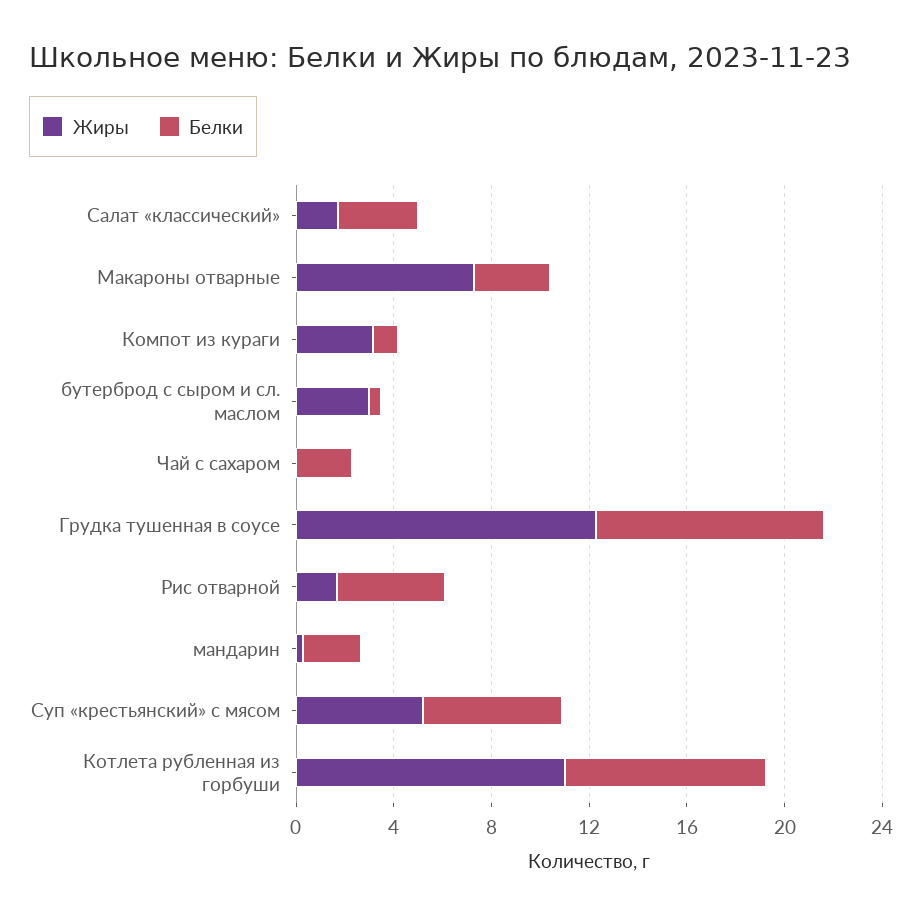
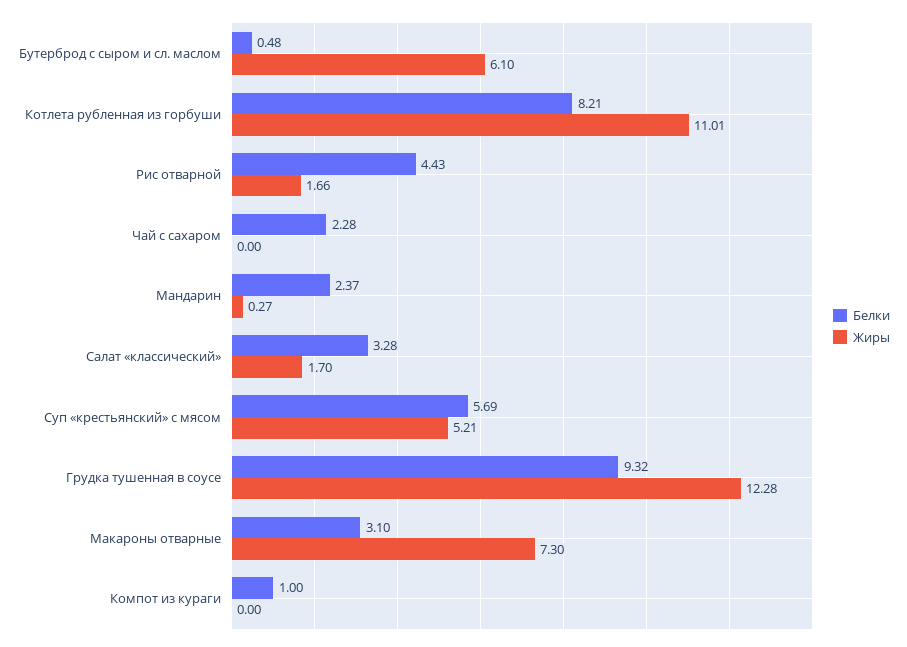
Жиры, Компот из кураги: 3 -> 0
Жиры, бутерброд с сыром и сл. маслом: 3 -> 6.1

